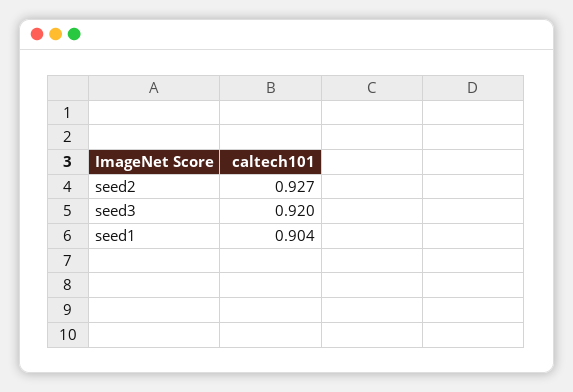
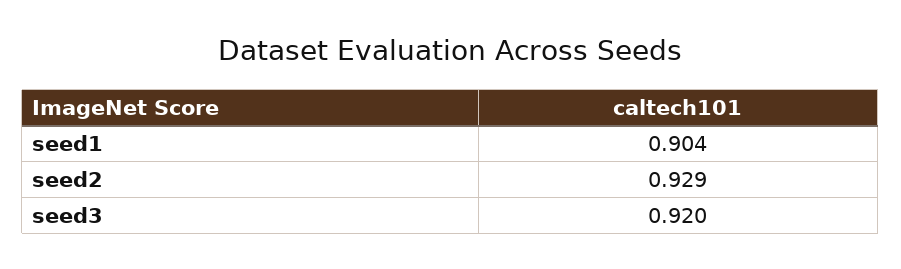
seed2: 0.927 -> 0.929

